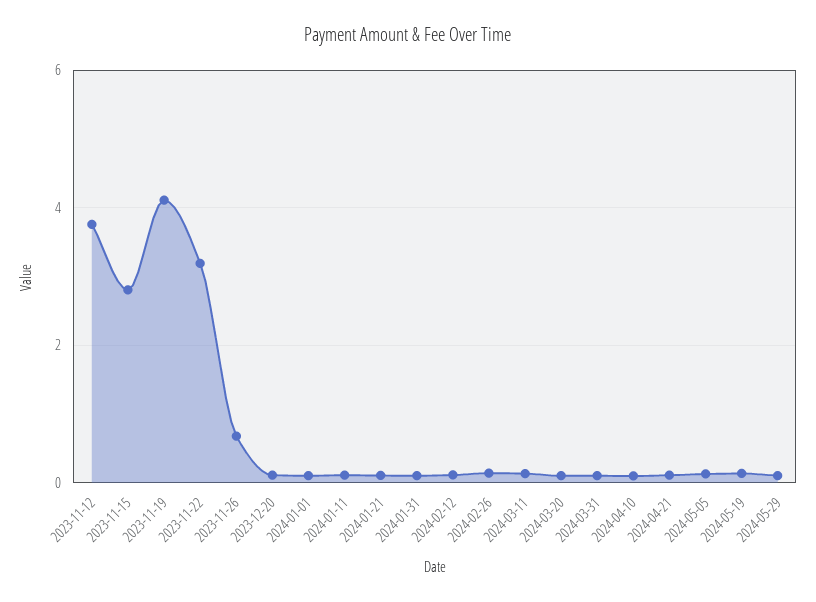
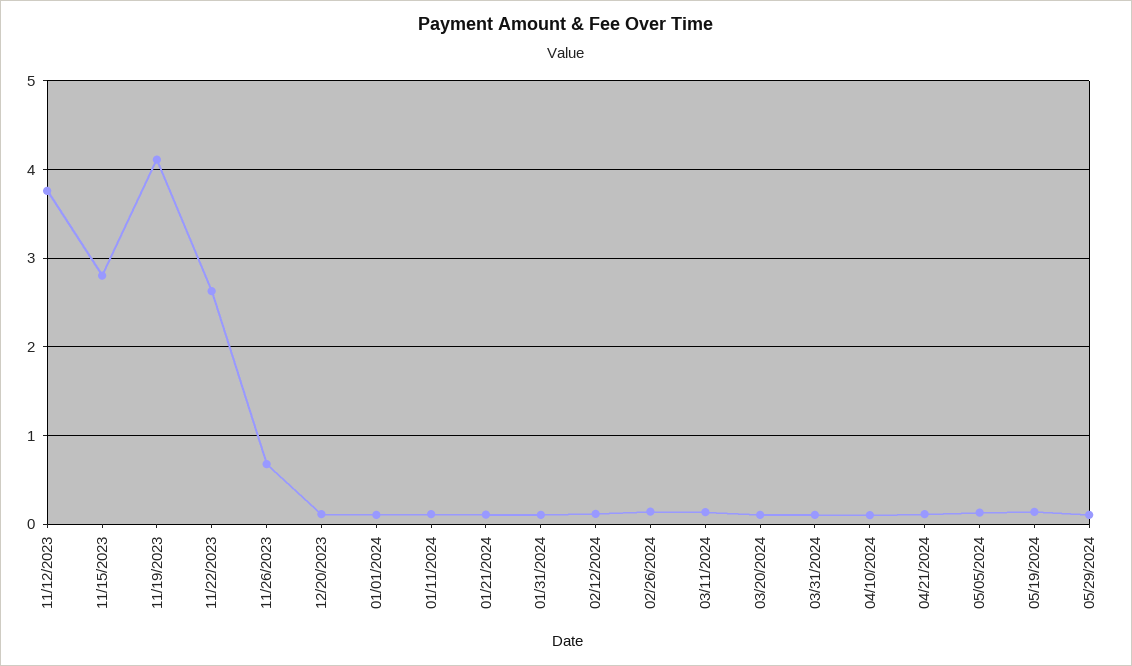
2023-11-22: 3.2 -> 2.6

